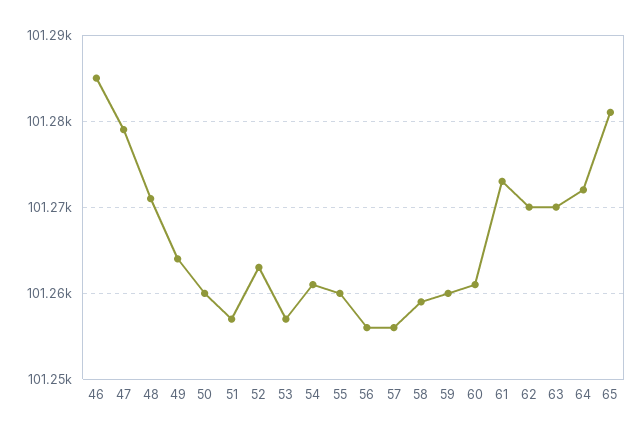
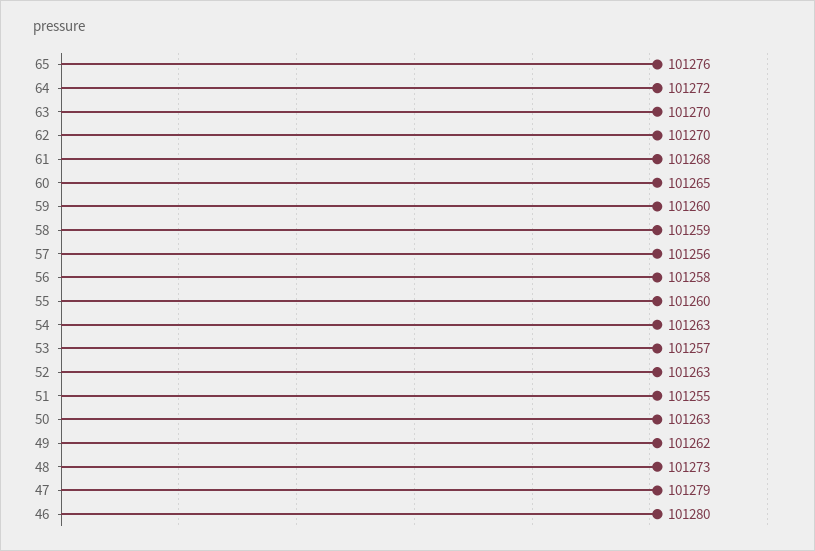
46: 101285 -> 101280
48: 101271 -> 101273
49: 101264 -> 101262
50: 101260 -> 101263
51: 101257 -> 101255
54: 101261 -> 101263
56: 101256 -> 101258
60: 101261 -> 101265
61: 101273 -> 101268
65: 101281 -> 101276

